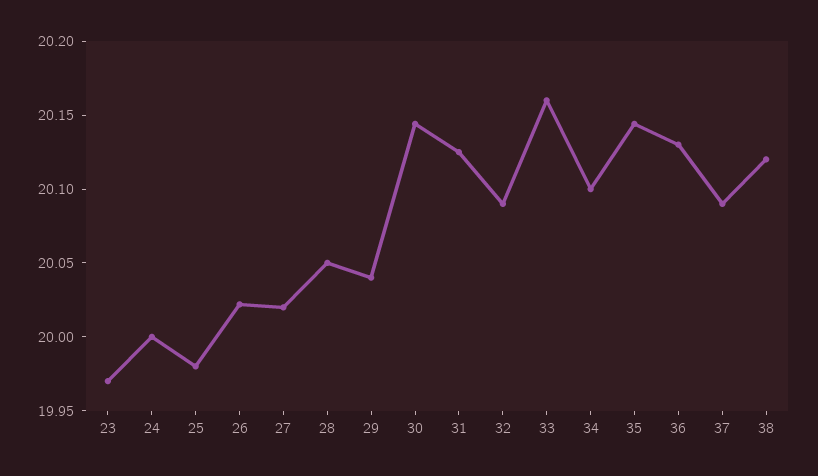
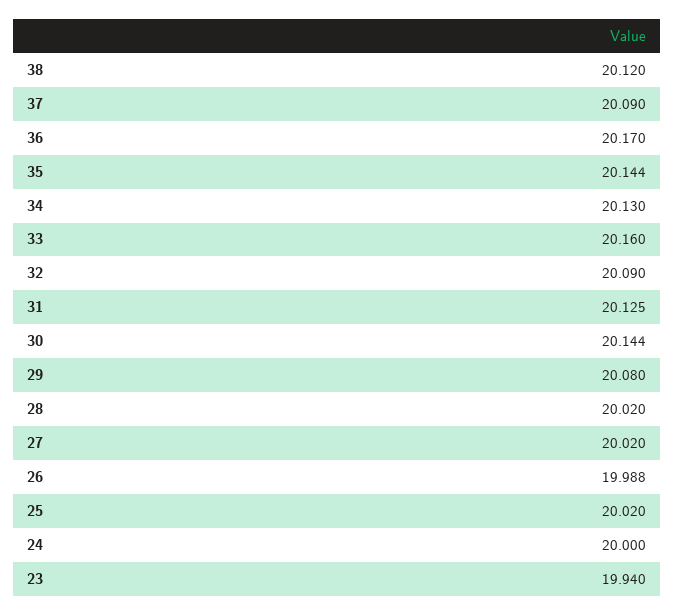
23: 19.97 -> 19.94
25: 19.98 -> 20.02
26: 20.02 -> 19.988
28: 20.05 -> 20.02
29: 20.04 -> 20.08
34: 20.1 -> 20.13
36: 20.13 -> 20.17

